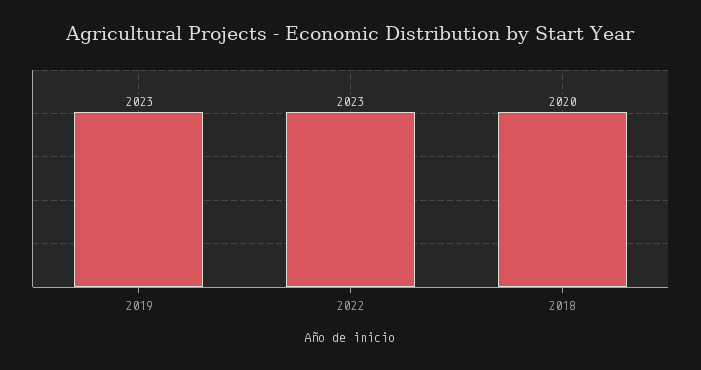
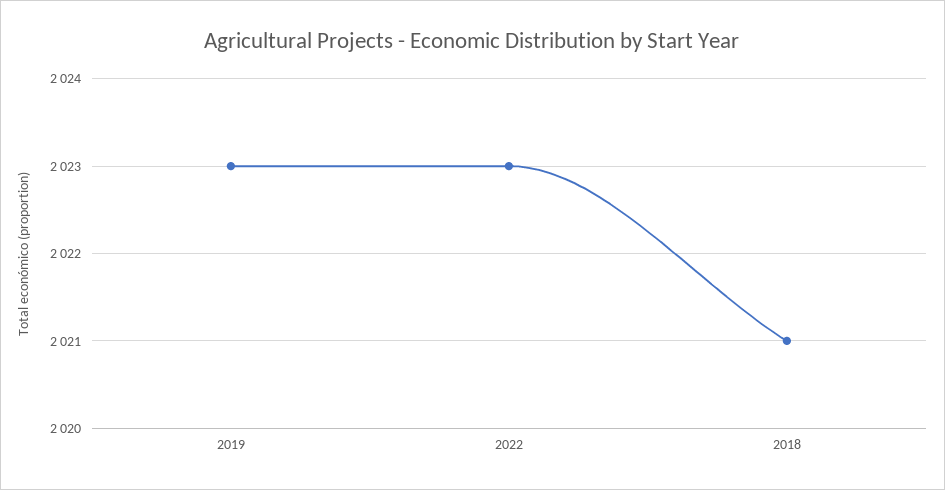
2018: 2020 -> 2021

